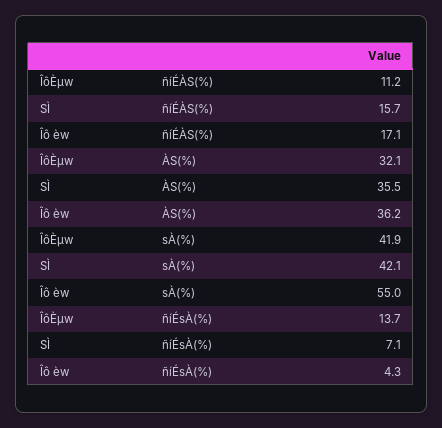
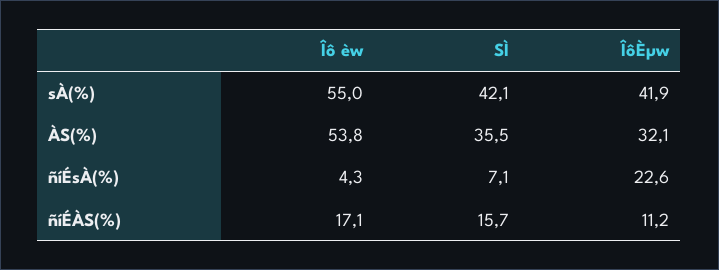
Îô èw, ÀS(%): 36.2 -> 53.8
ÎôÈµw, ñíÉsÀ(%): 13.7 -> 22.6

